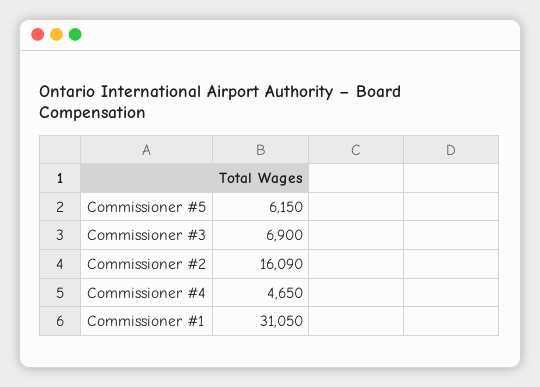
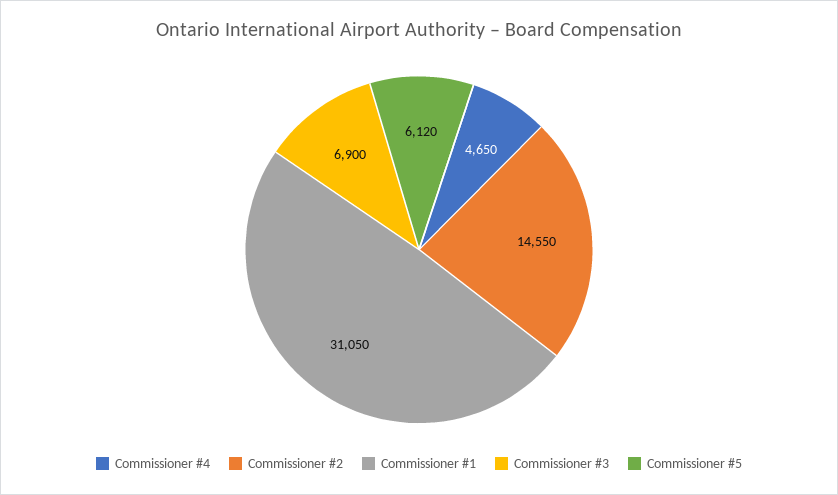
Commissioner #5: 6150 -> 6120
Commissioner #2: 16090 -> 14550

